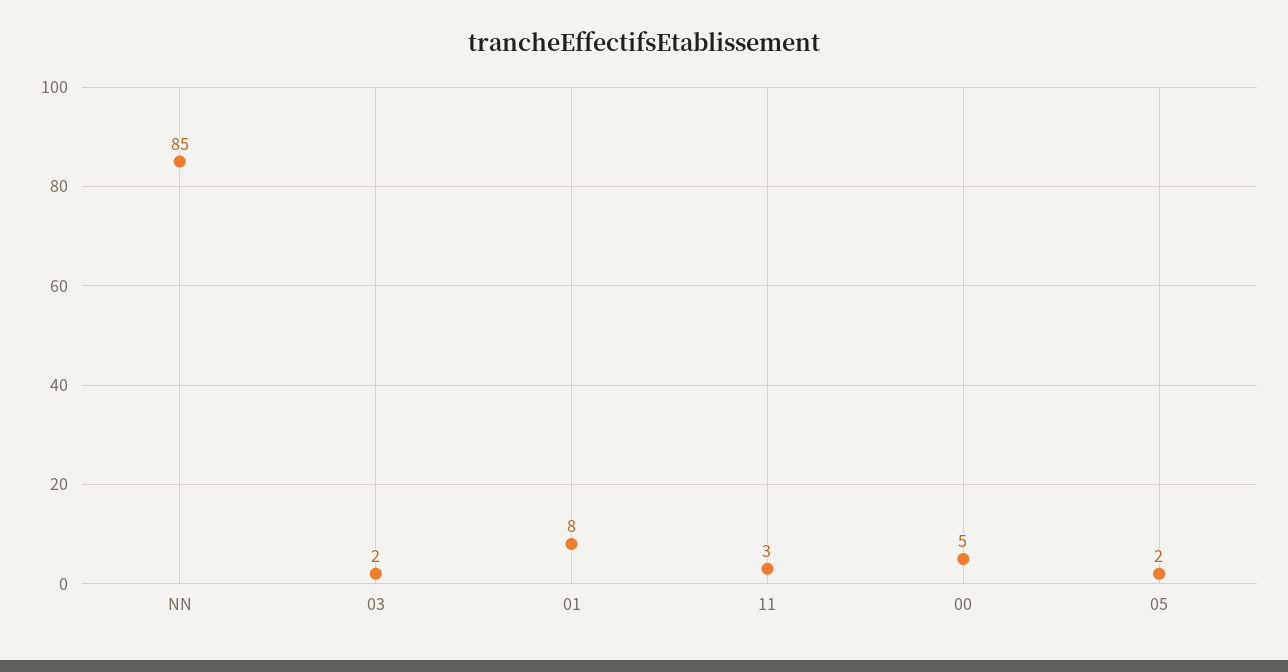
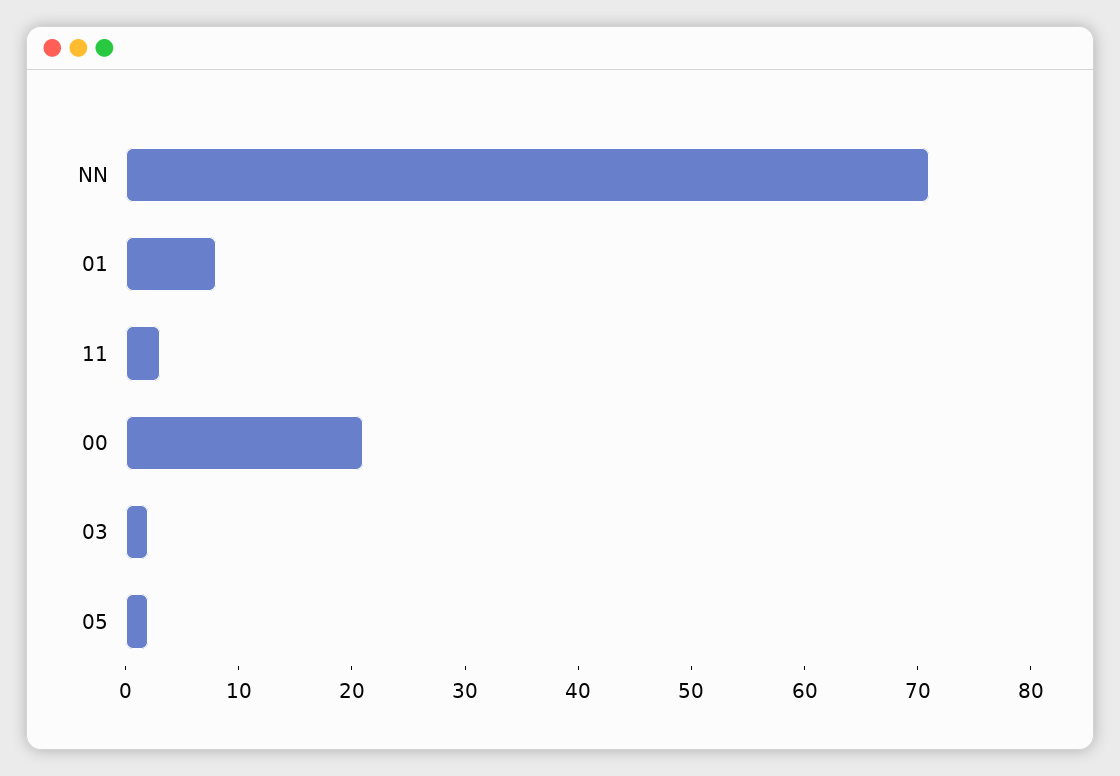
NN: 85 -> 71
00: 5 -> 21

